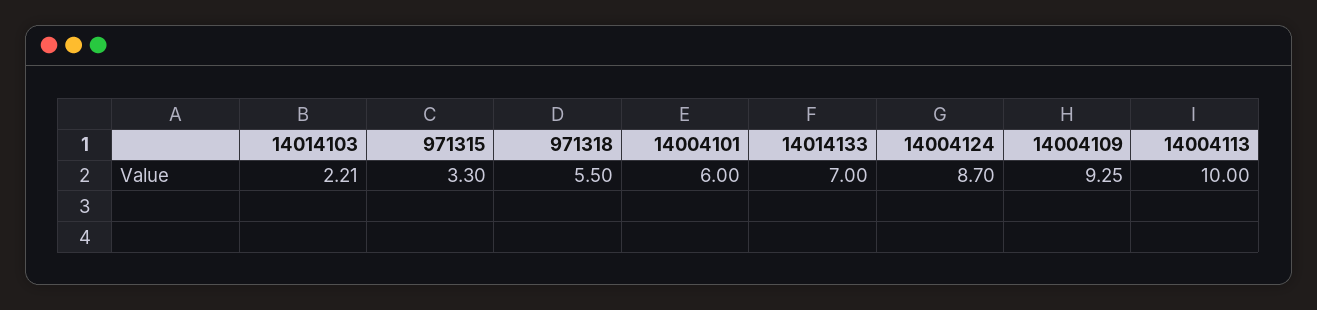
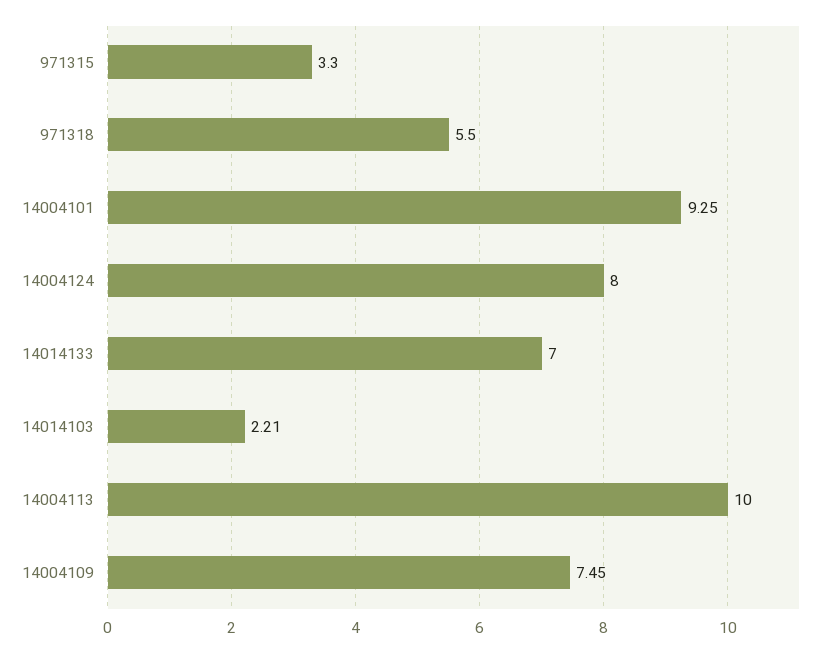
14004101: 6 -> 9.25
14004124: 8.7 -> 8
14004109: 9.25 -> 7.45

